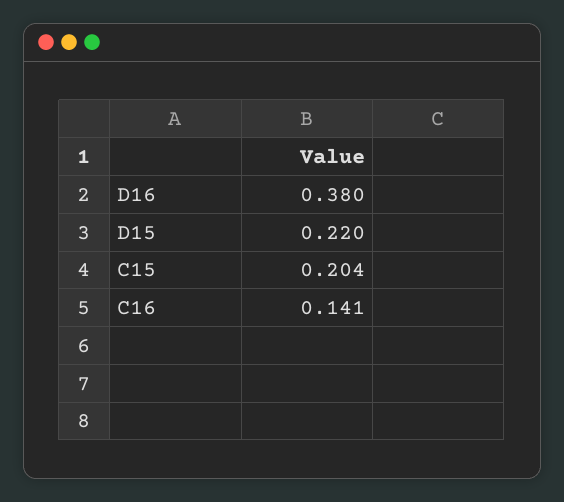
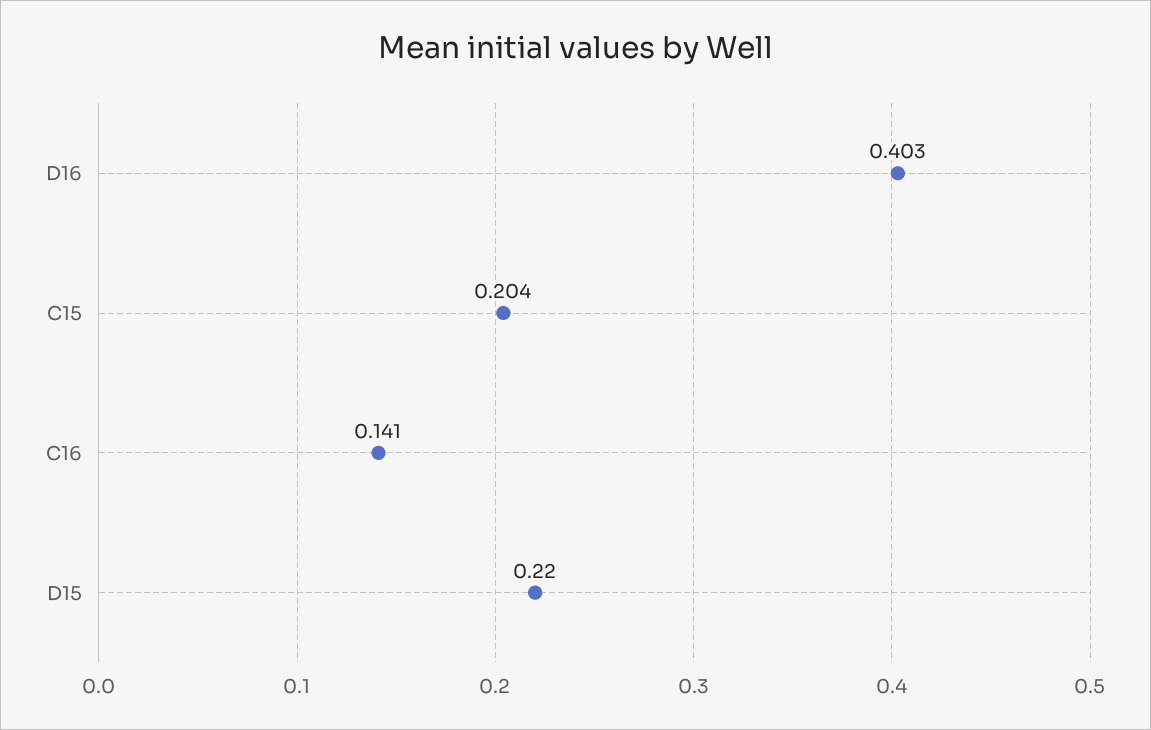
D16: 0.38 -> 0.403

